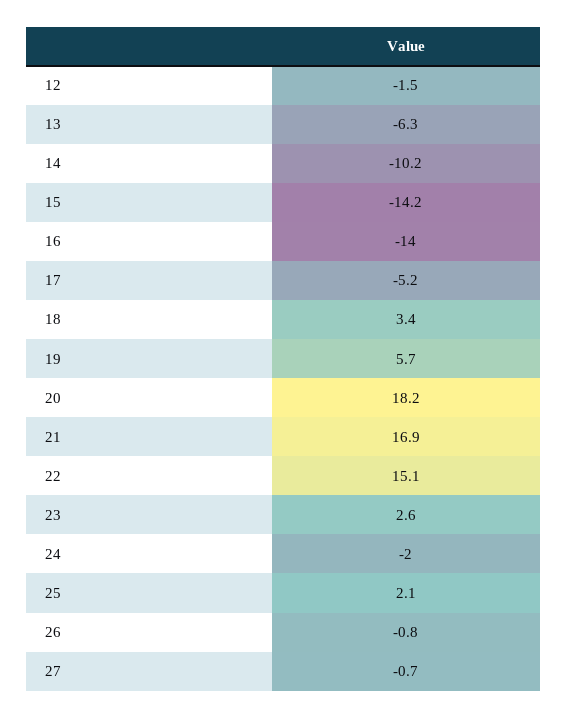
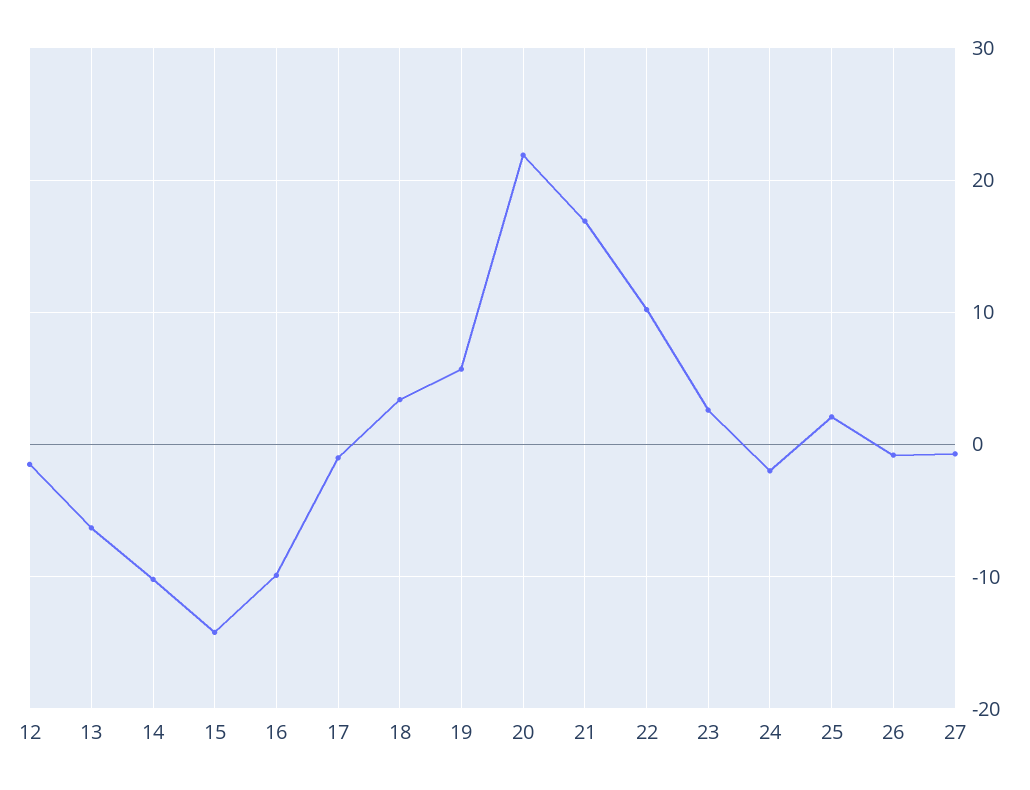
16: -14 -> -10
17: -5.2 -> -1
20: 18.2 -> 22
22: 15.1 -> 10

